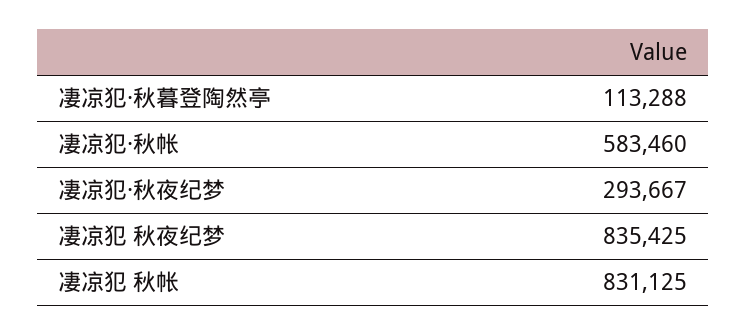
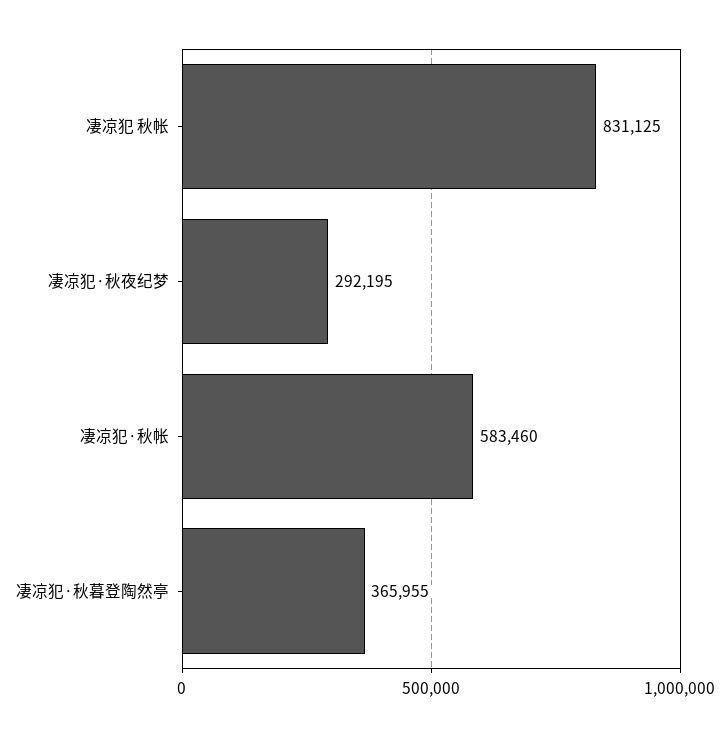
凄凉犯·秋暮登陶然亭: 113288 -> 365955
凄凉犯·秋夜纪梦: 293667 -> 292195
凄凉犯 秋夜纪梦: 835425 -> none

